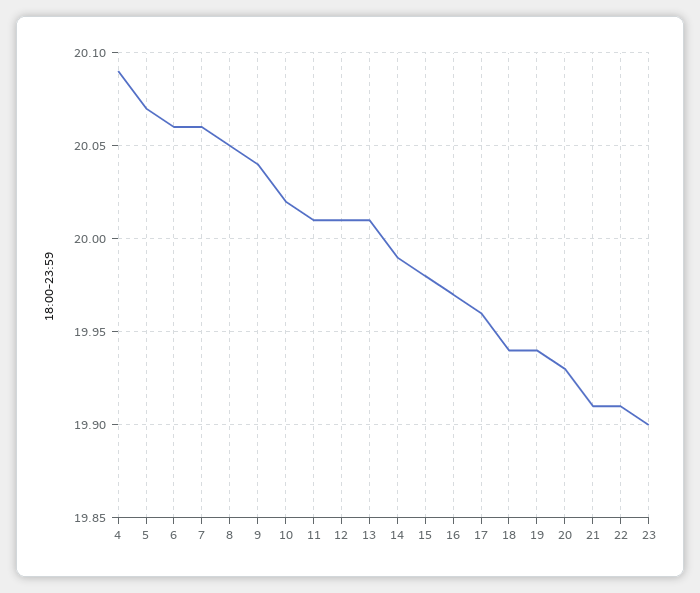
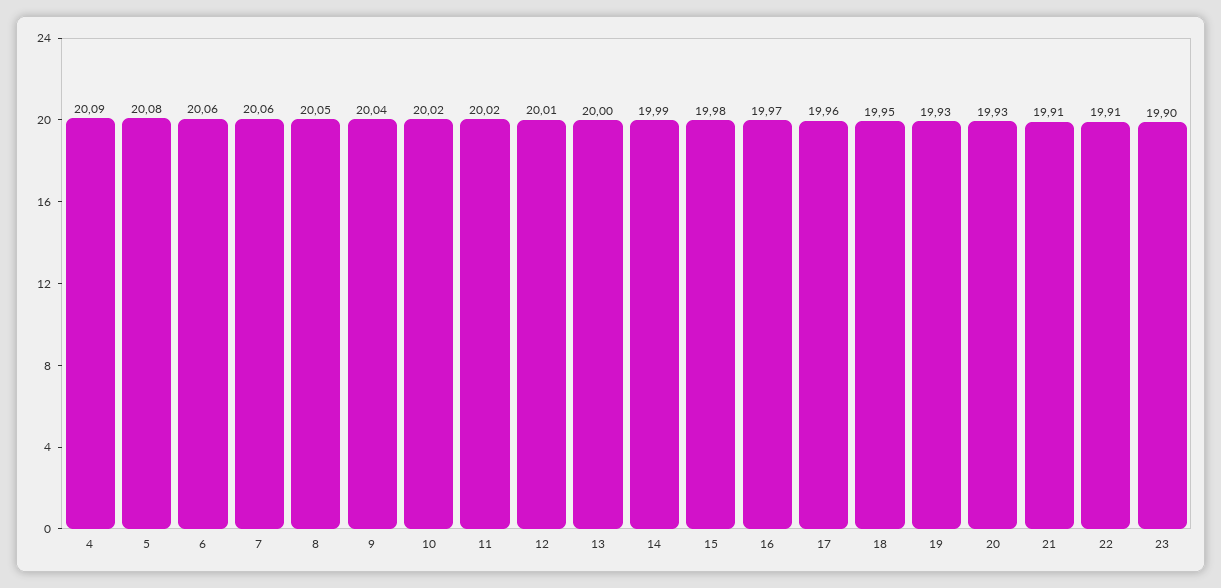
5: 20.07 -> 20.08
11: 20.01 -> 20.02
13: 20.01 -> 20
18: 19.94 -> 19.95
19: 19.94 -> 19.93

